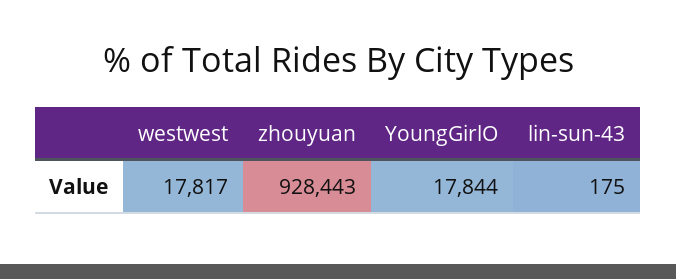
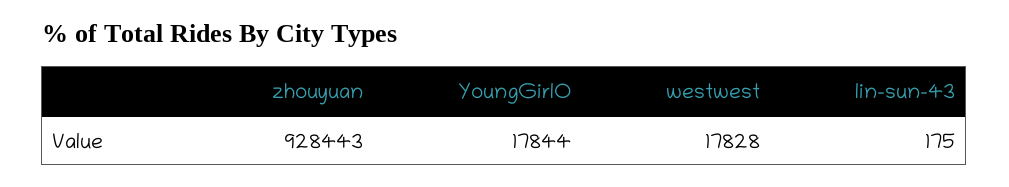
westwest: 17817 -> 17828

